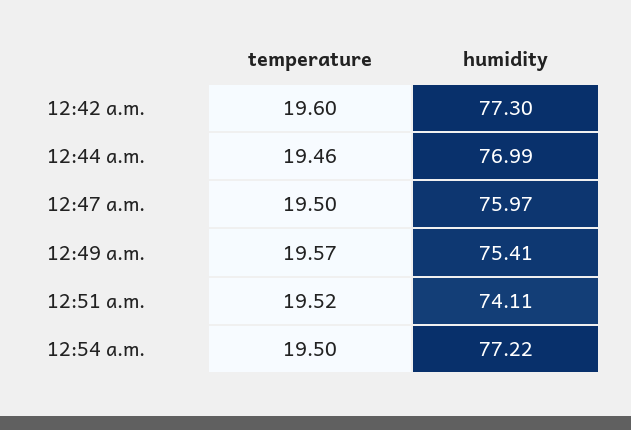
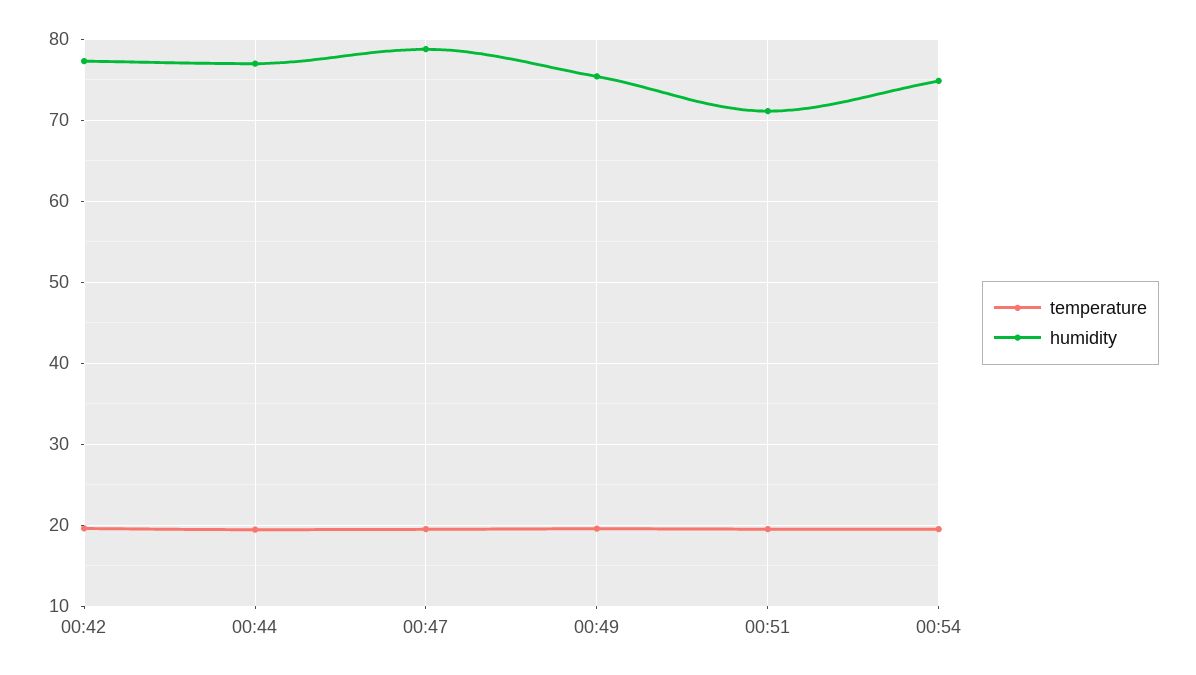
humidity, 12:47 a.m.: 75.97 -> 79
humidity, 12:51 a.m.: 74.11 -> 71
humidity, 12:54 a.m.: 77.22 -> 75

